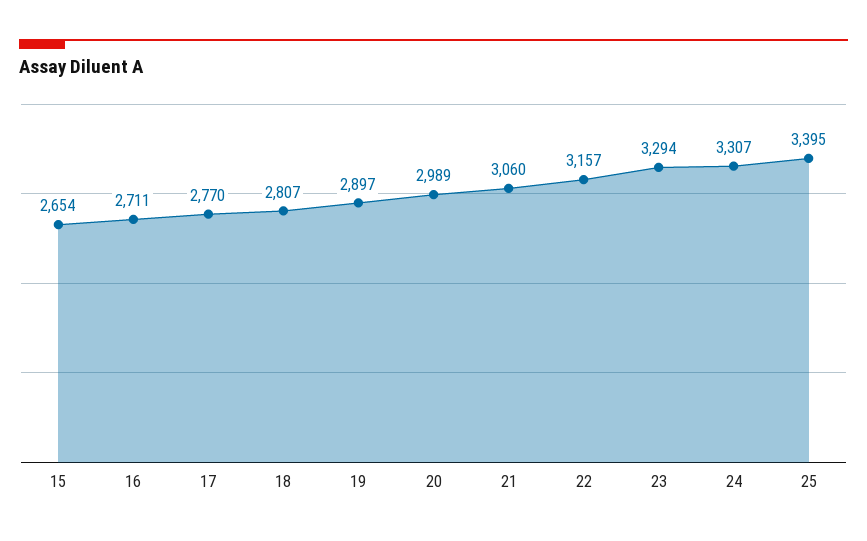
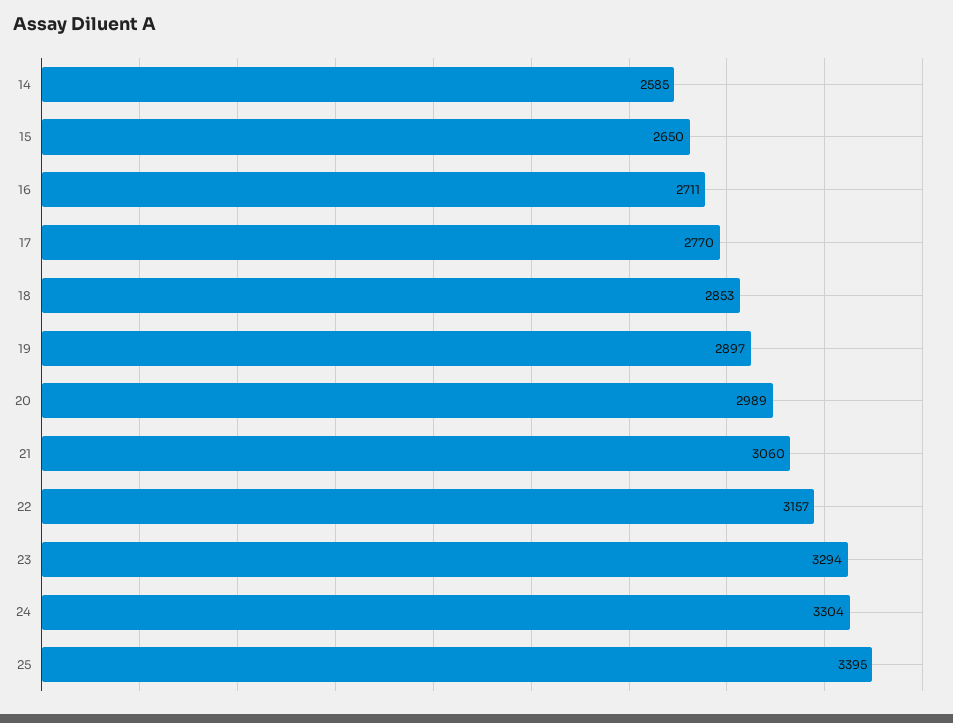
15: 2654 -> 2650
18: 2807 -> 2853
24: 3307 -> 3304
14: none -> 2585

